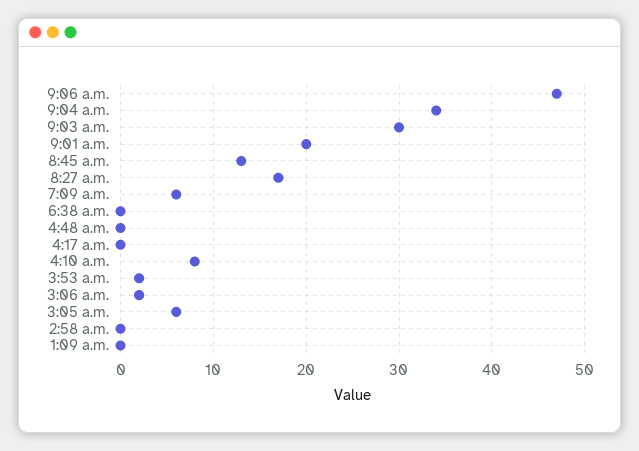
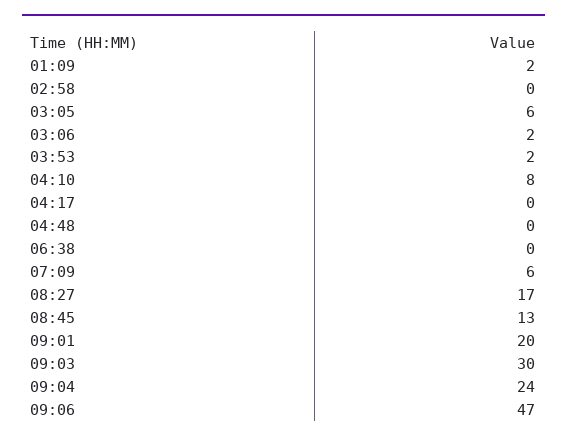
9:04 a.m.: 34 -> 24
1:09 a.m.: 0 -> 2

